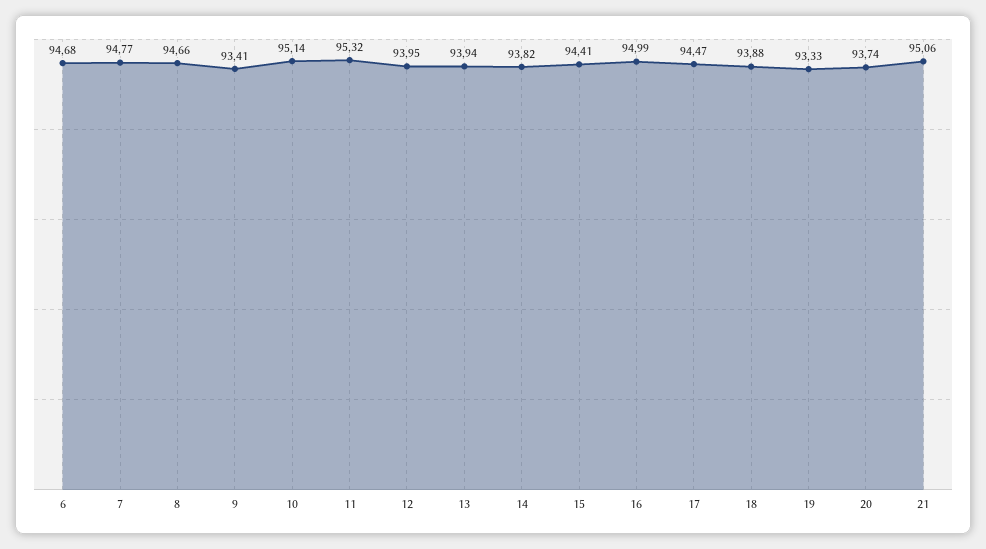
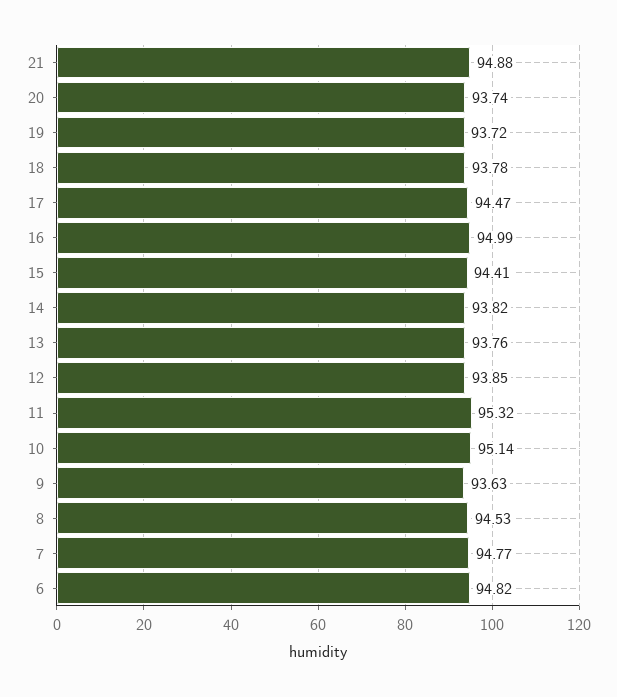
6: 94.68 -> 94.82
8: 94.66 -> 94.53
9: 93.41 -> 93.63
12: 93.95 -> 93.85
13: 93.94 -> 93.76
18: 93.88 -> 93.78
19: 93.33 -> 93.72
21: 95.06 -> 94.88

